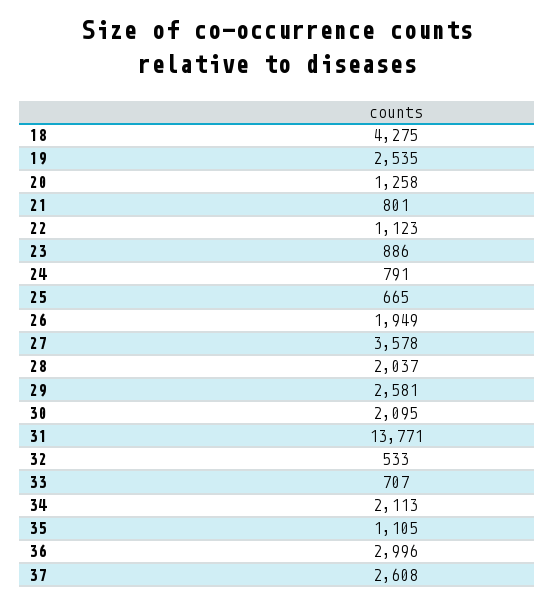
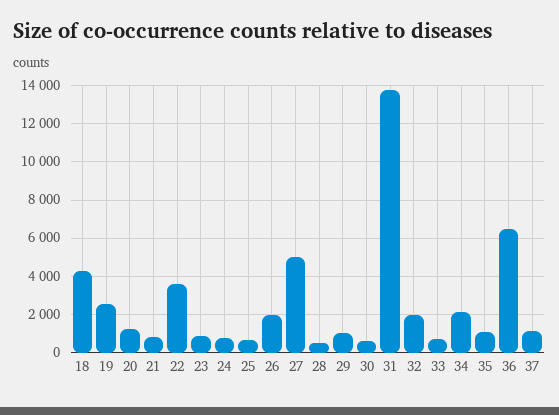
22: 1123 -> 3500
27: 3578 -> 5000
28: 2037 -> 500
29: 2581 -> 1000
30: 2095 -> 500
32: 533 -> 2000
36: 2996 -> 6500
37: 2608 -> 1000

